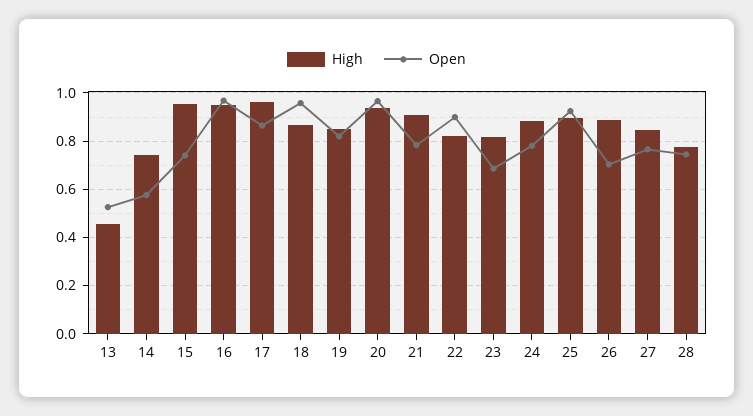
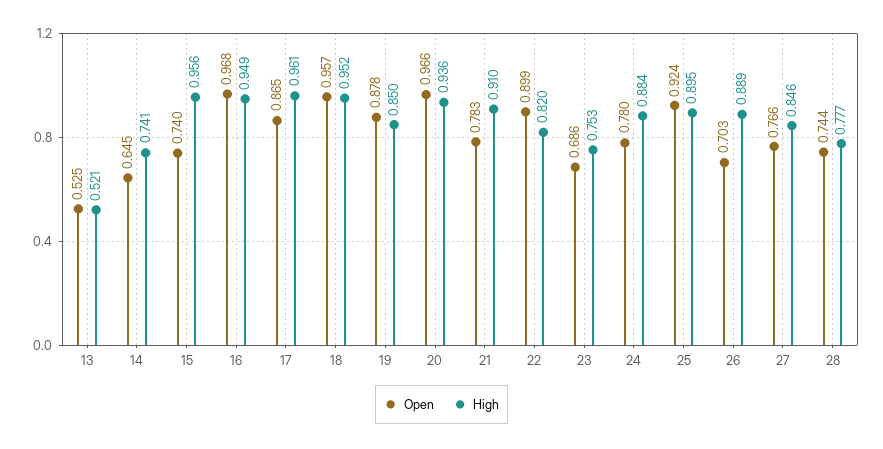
High, 13: 0.45 -> 0.521
Open, 14: 0.575 -> 0.645
High, 18: 0.875 -> 0.952
Open, 19: 0.825 -> 0.878
High, 23: 0.825 -> 0.753

